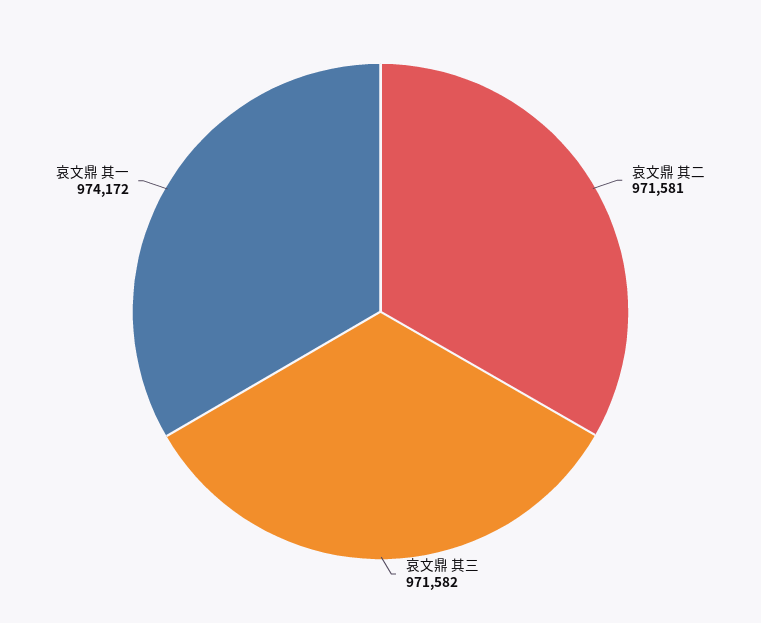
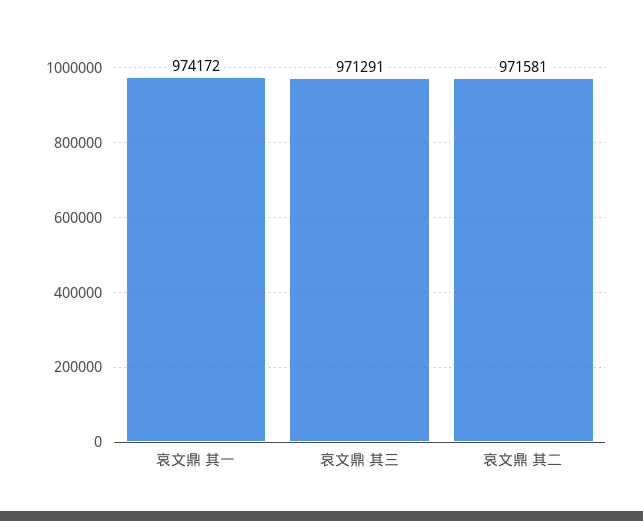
哀文鼎 其三: 971582 -> 971291

